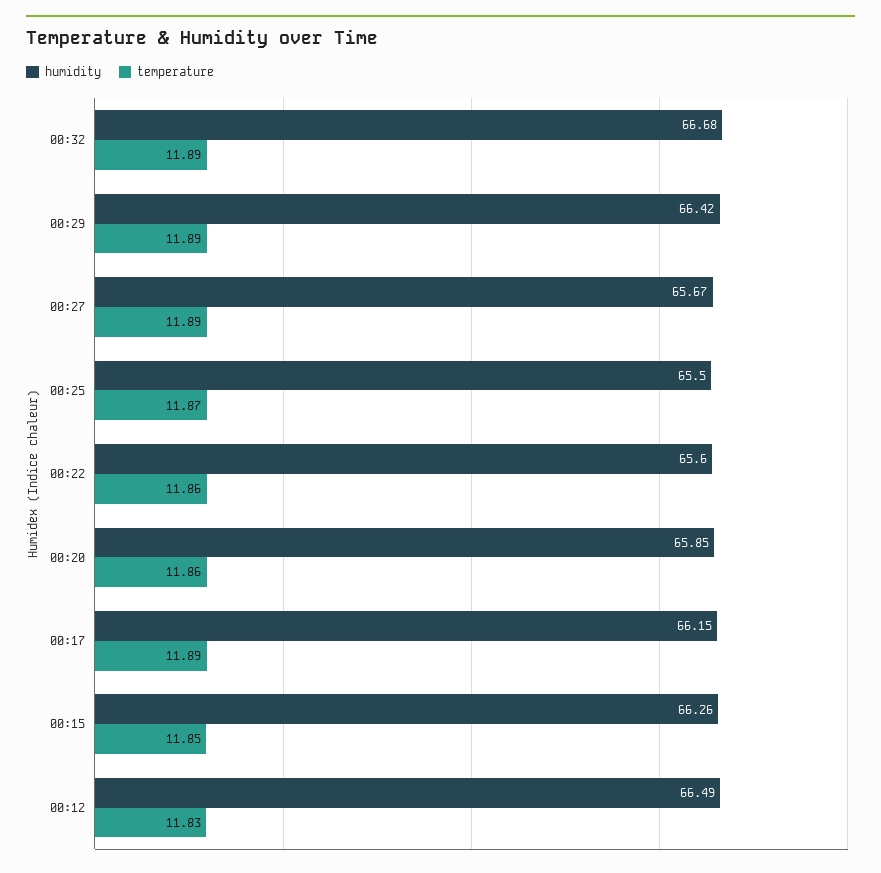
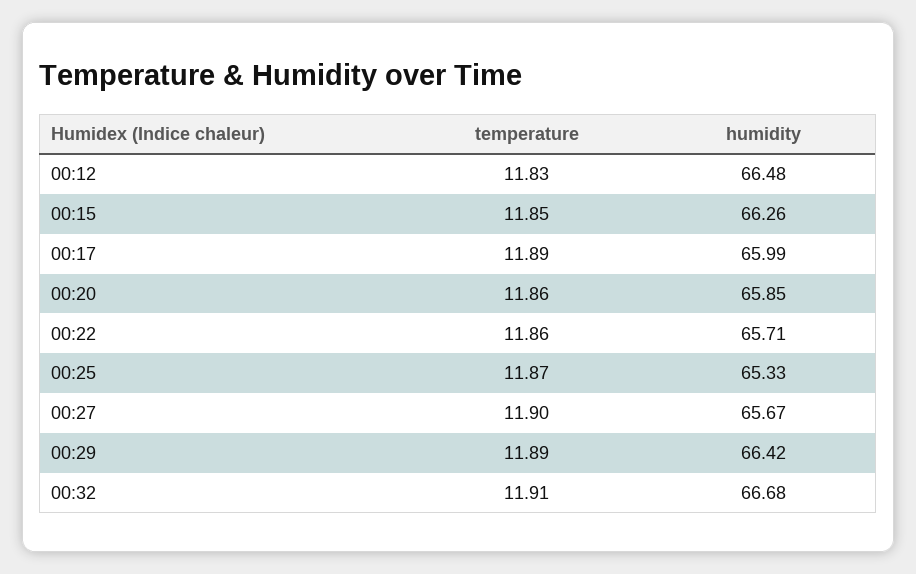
temperature, 00:32: 11.89 -> 11.91
temperature, 00:27: 11.89 -> 11.9
humidity, 00:25: 65.5 -> 65.33
humidity, 00:22: 65.6 -> 65.71
humidity, 00:17: 66.15 -> 65.99
humidity, 00:12: 66.49 -> 66.48

